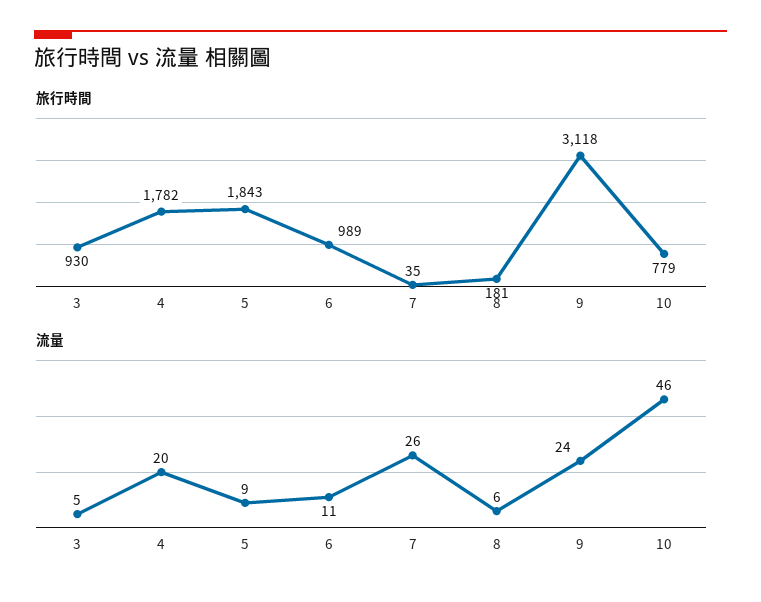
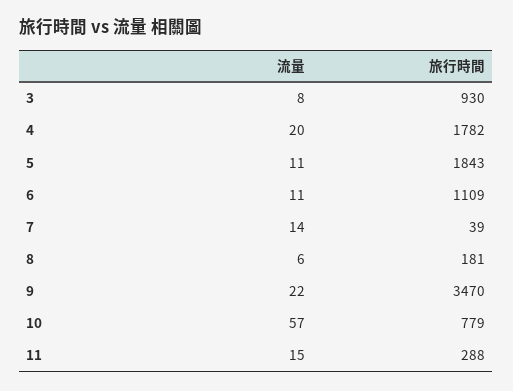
旅行時間, 6: 989 -> 1109
旅行時間, 7: 35 -> 39
旅行時間, 9: 3118 -> 3470
流量, 3: 5 -> 8
流量, 5: 9 -> 11
流量, 7: 26 -> 14
流量, 9: 24 -> 22
流量, 10: 46 -> 57
流量, 11: none -> 15
旅行時間, 11: none -> 288

